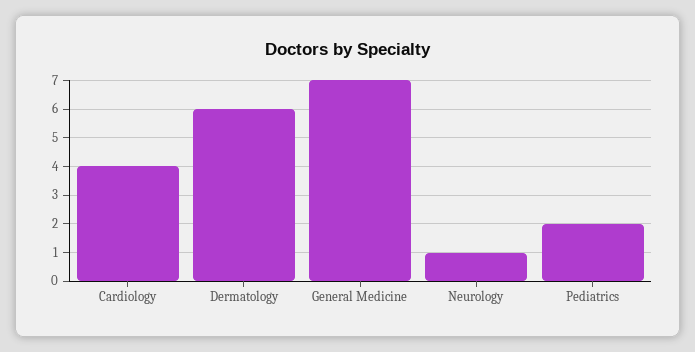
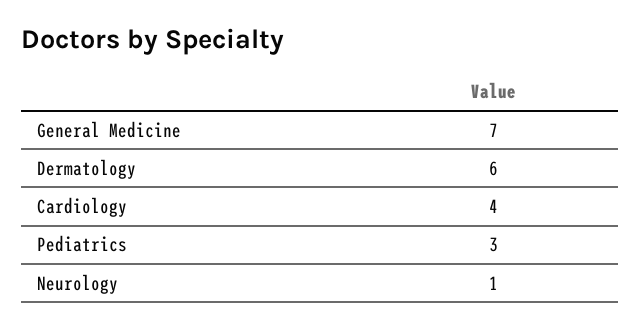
Pediatrics: 2 -> 3

